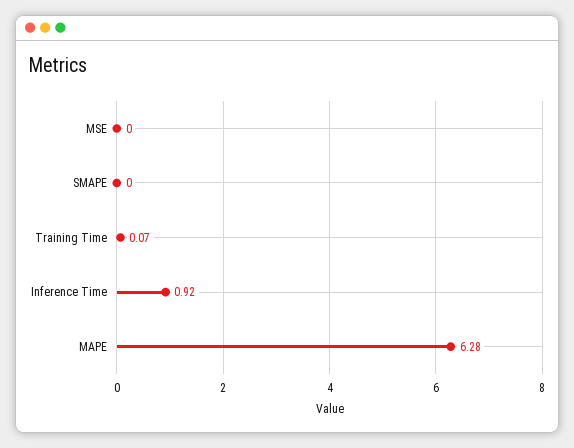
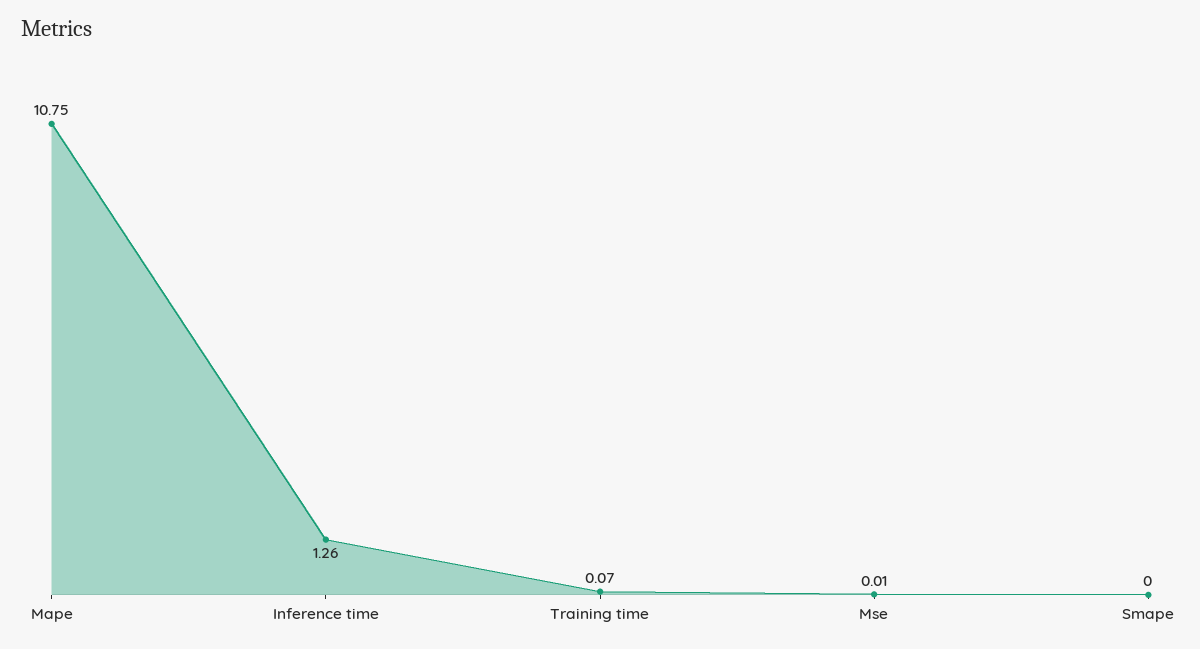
MSE: 0 -> 0.01
Inference Time: 0.92 -> 1.26
MAPE: 6.28 -> 10.75

